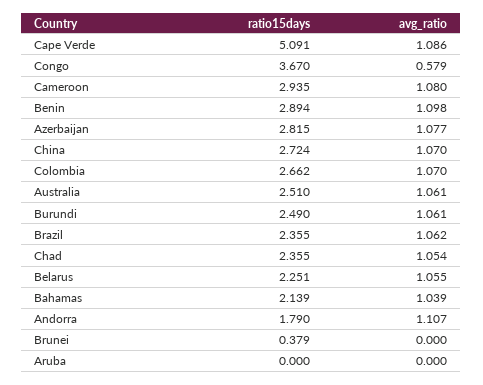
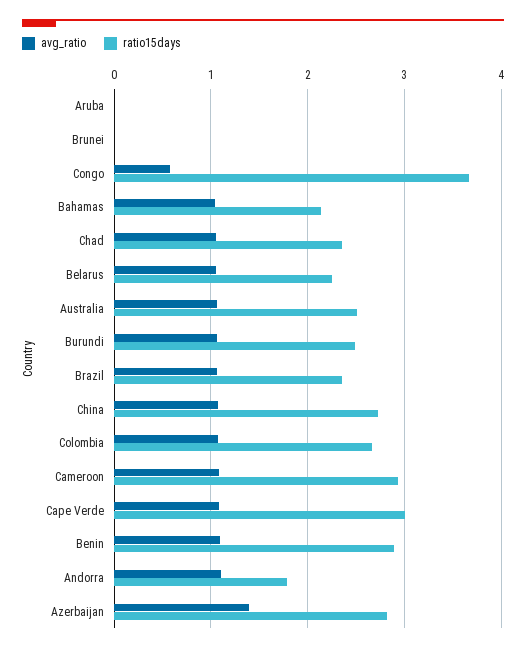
ratio15days, Cape Verde: 5.091 -> 3
avg_ratio, Azerbaijan: 1.077 -> 1.4
ratio15days, Brunei: 0.379 -> 0

